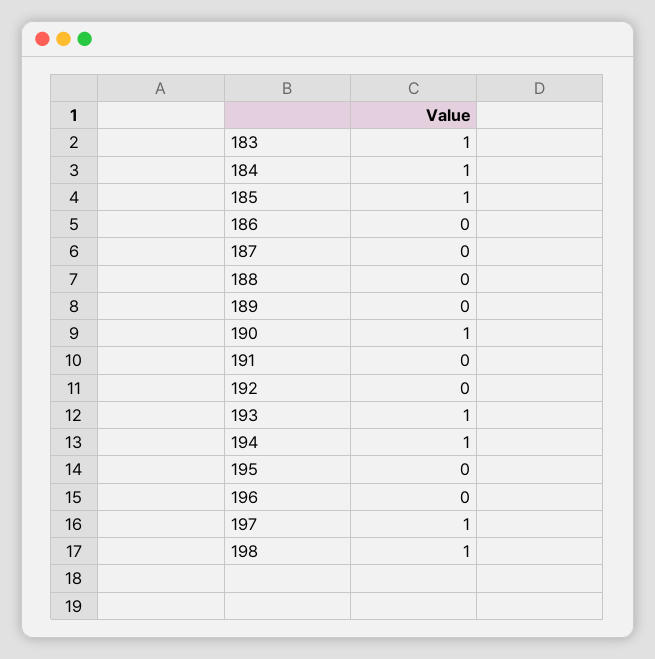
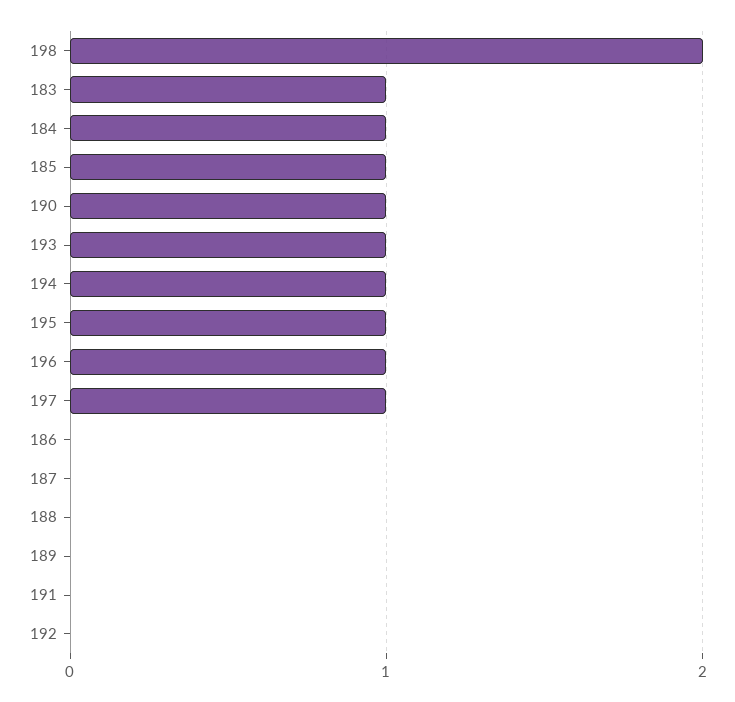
195: 0 -> 1
196: 0 -> 1
198: 1 -> 2

